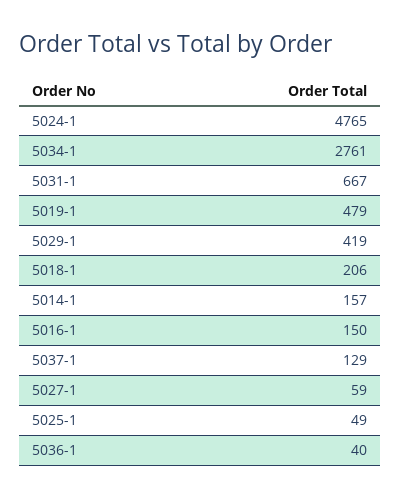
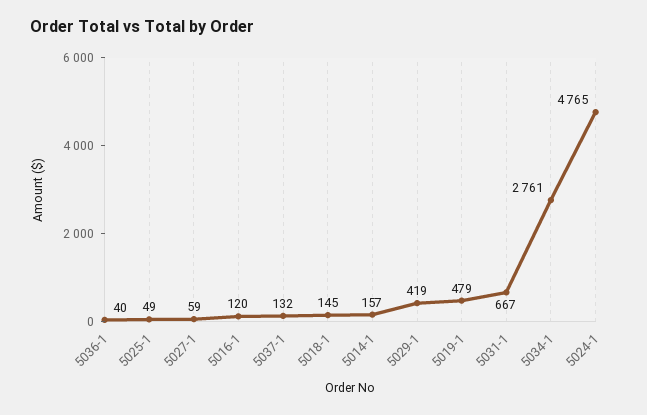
5018-1: 206 -> 145
5016-1: 150 -> 120
5037-1: 129 -> 132

